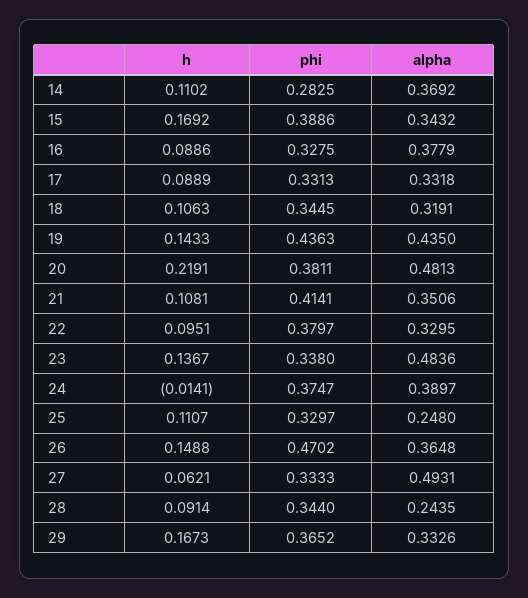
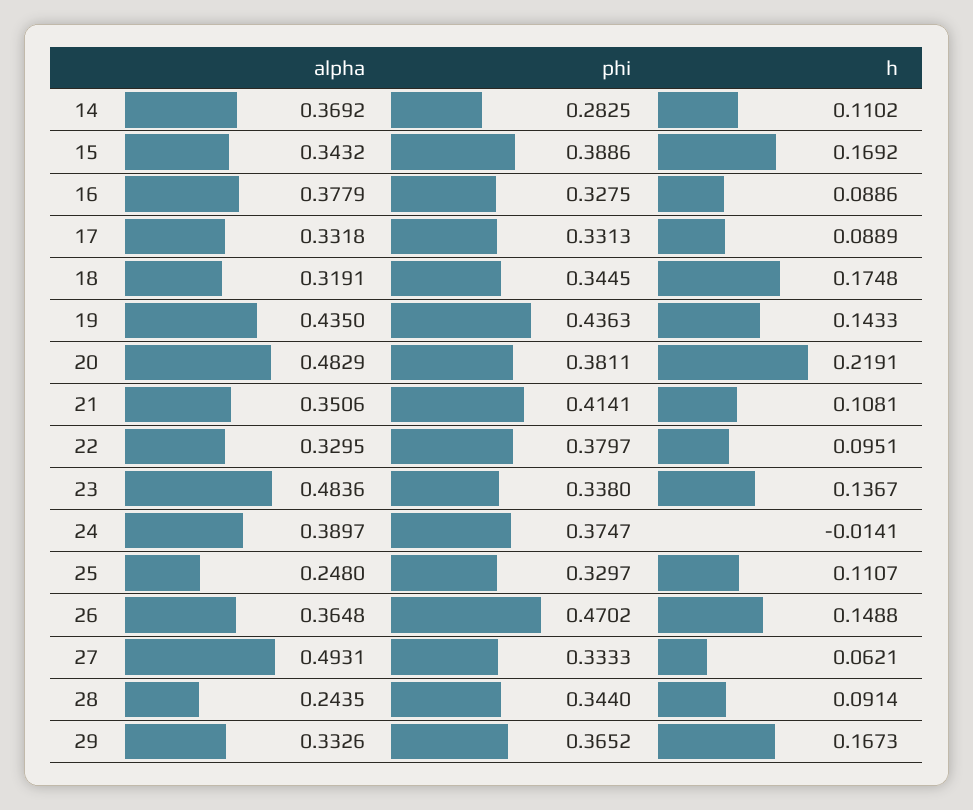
h, 18: 0.1063 -> 0.1748
alpha, 20: 0.4813 -> 0.4829

